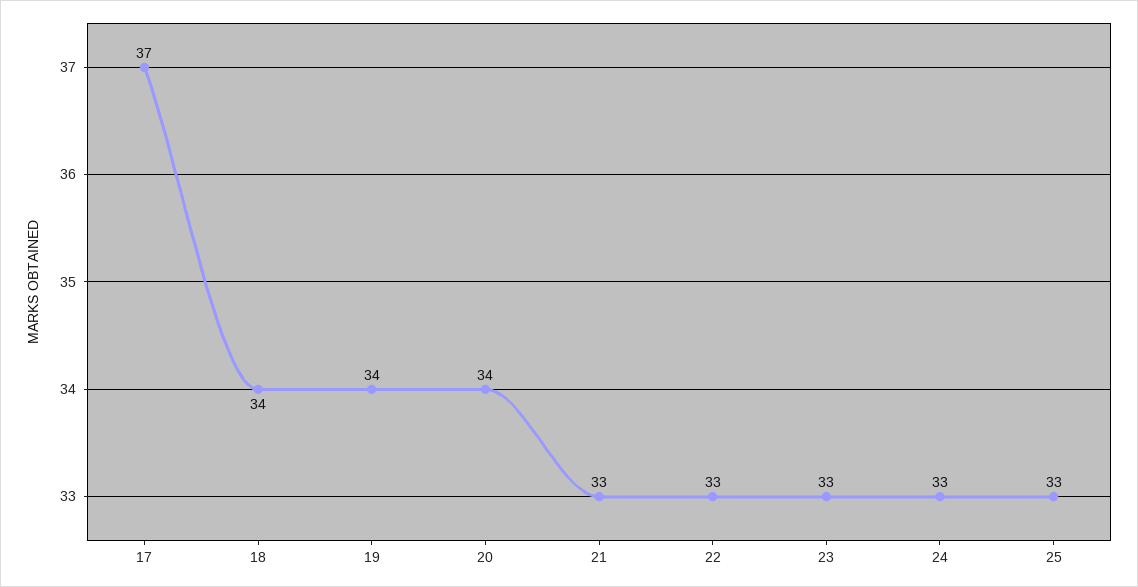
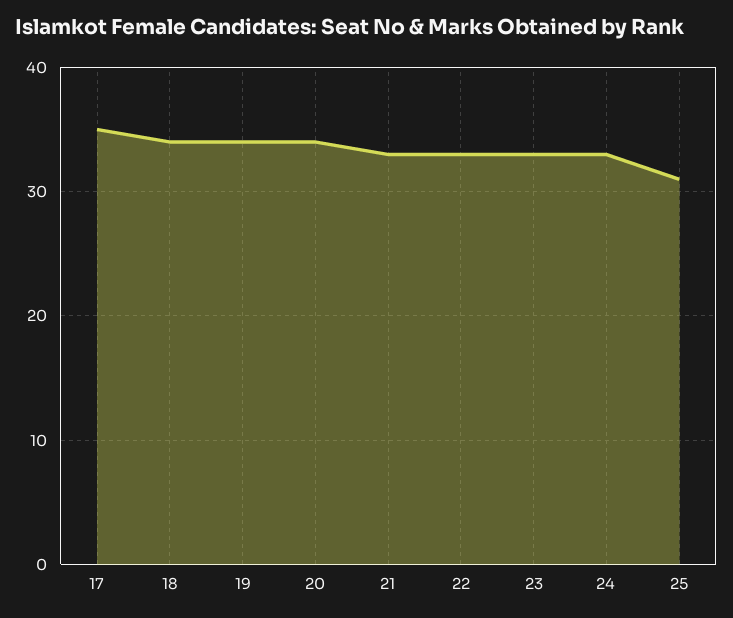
17: 37 -> 35
25: 33 -> 31

